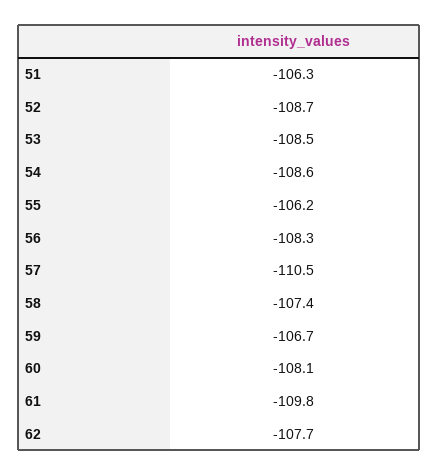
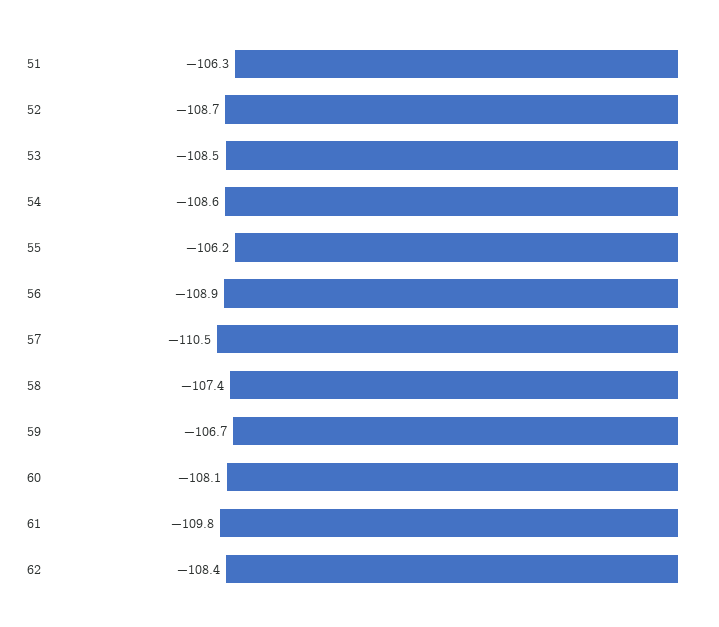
56: -108.3 -> -108.9
62: -107.7 -> -108.4

